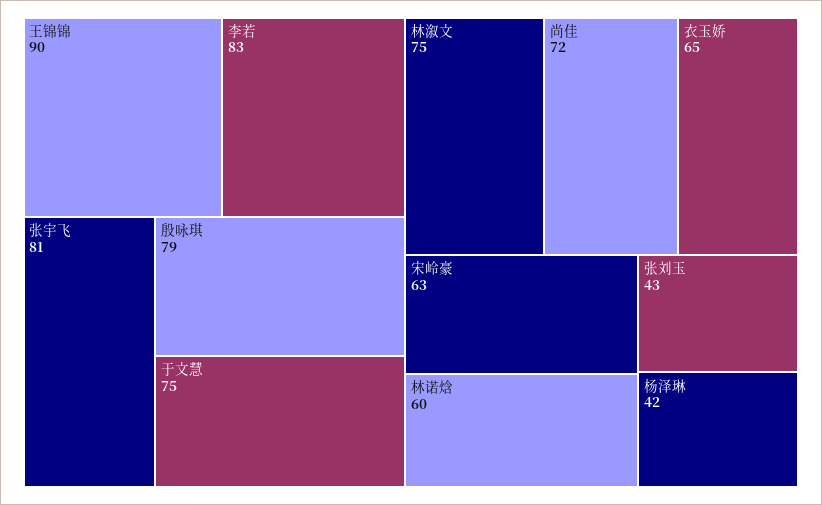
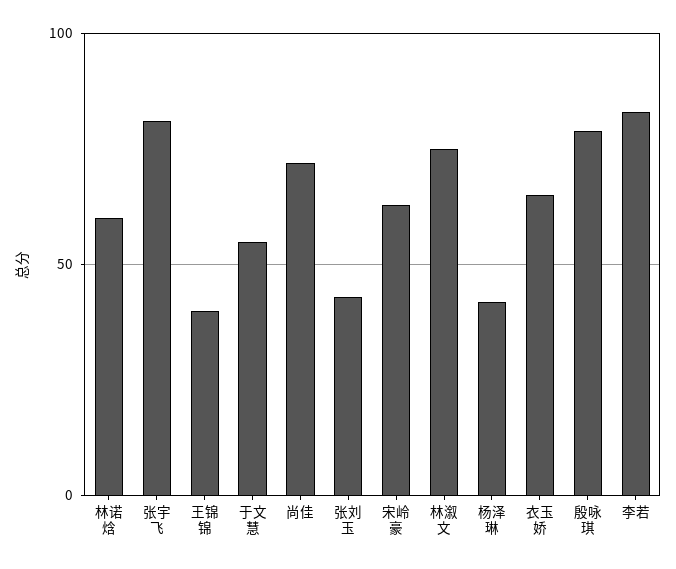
王锦锦: 90 -> 40
于文慧: 75 -> 55

